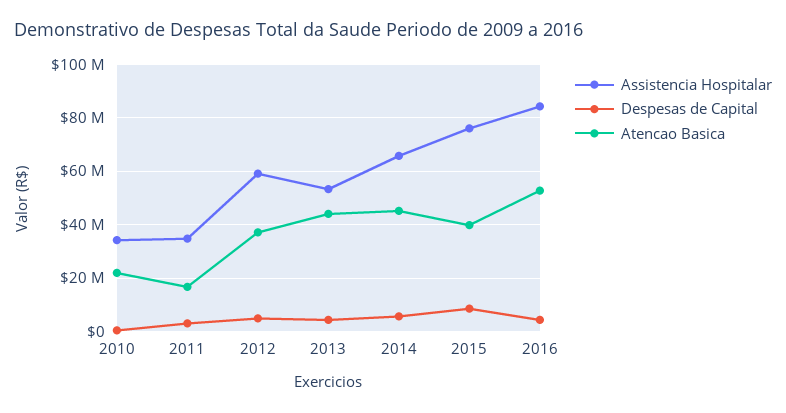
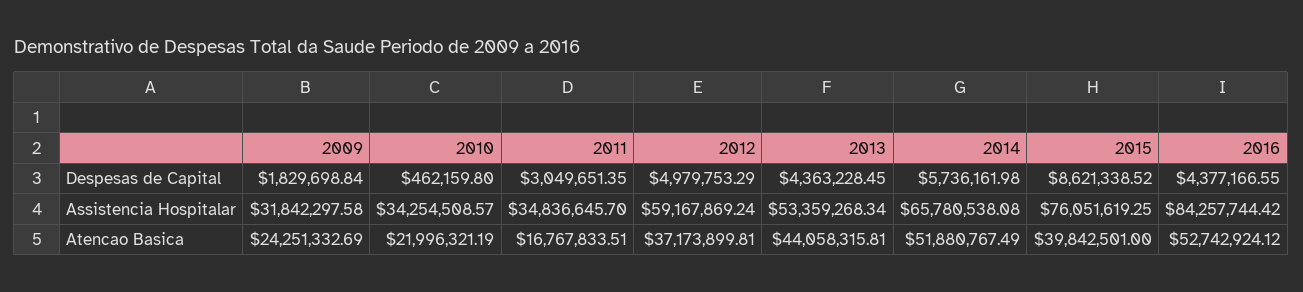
Atencao Basica, 2014: 45000000 -> 51880767.49
Despesas de Capital, 2009: none -> 1829698.84
Assistencia Hospitalar, 2009: none -> 31842297.58
Atencao Basica, 2009: none -> 24251332.69

